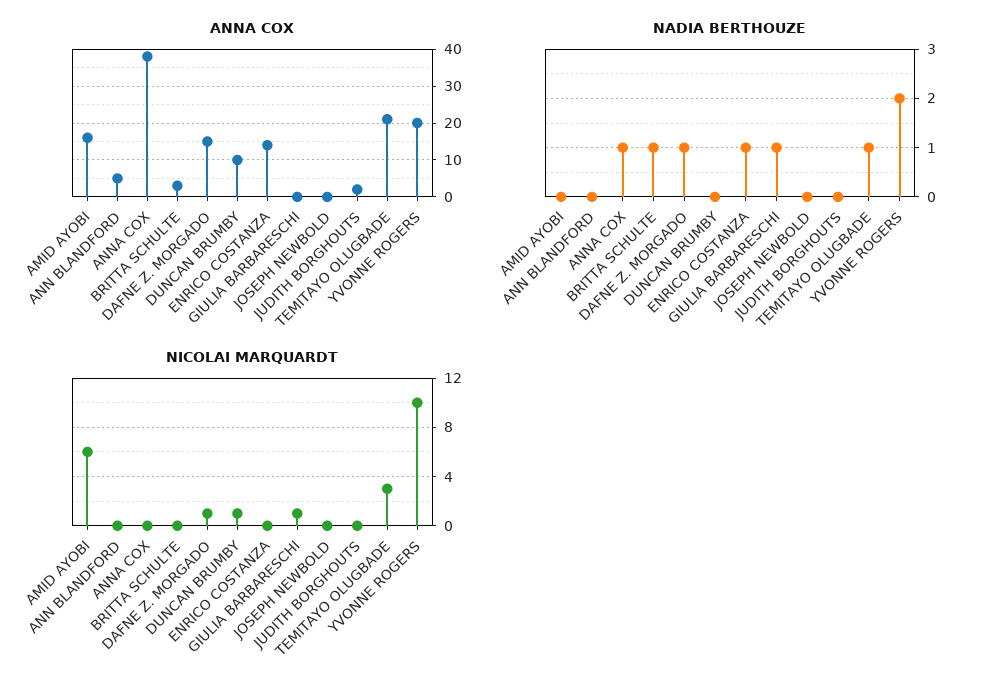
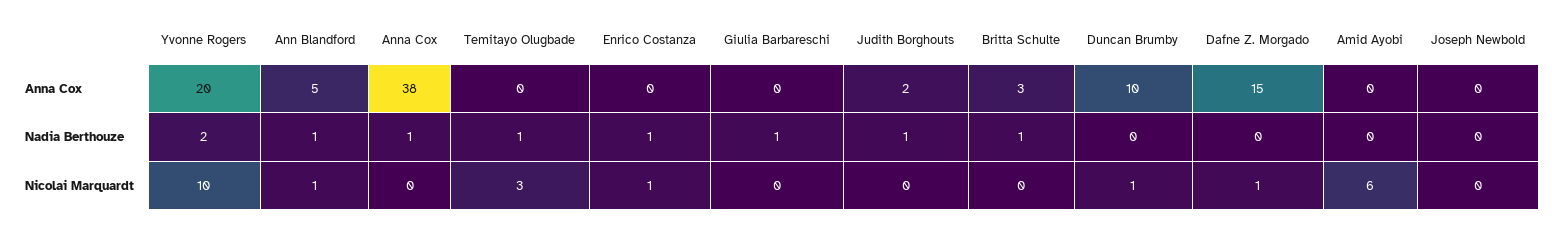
ANNA COX, AMID AYOBI: 15 -> 0
ANNA COX, ENRICO COSTANZA: 15 -> 0
ANNA COX, TEMITAYO OLUGBADE: 20 -> 0
NADIA BERTHOUZE, ANN BLANDFORD: 0 -> 1
NADIA BERTHOUZE, DAFNE Z. MORGADO: 1 -> 0
NADIA BERTHOUZE, JUDITH BORGHOUTS: 0 -> 1
NICOLAI MARQUARDT, ANN BLANDFORD: 0 -> 1
NICOLAI MARQUARDT, ENRICO COSTANZA: 0 -> 1
NICOLAI MARQUARDT, GIULIA BARBARESCHI: 1 -> 0

